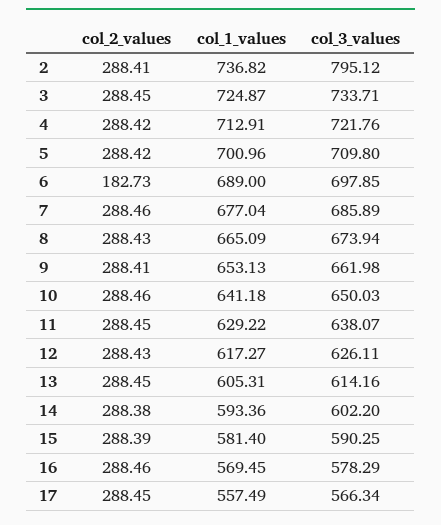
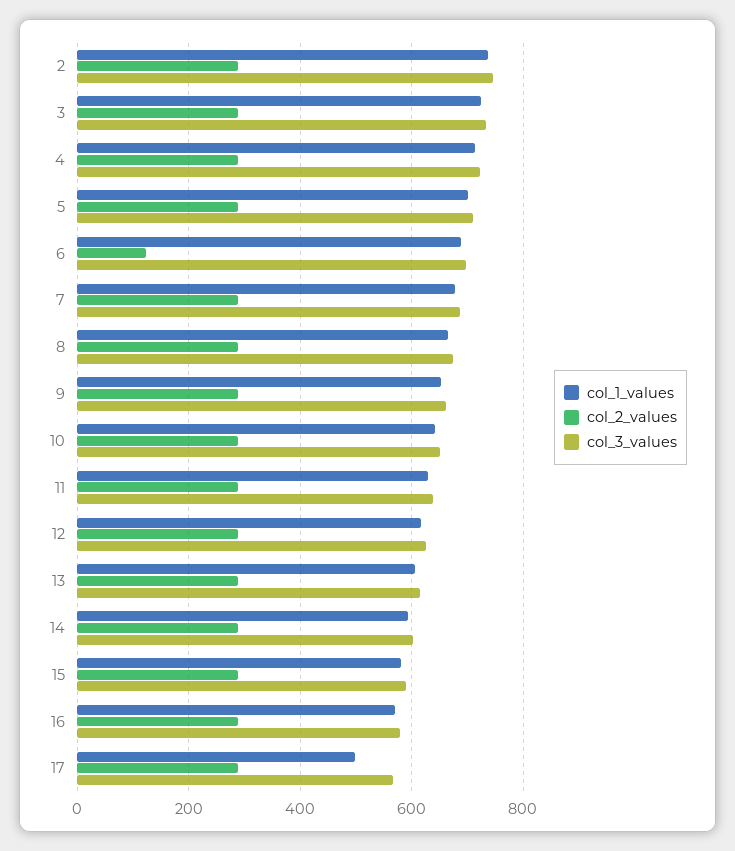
col_3_values, 2: 795.12 -> 740
col_2_values, 6: 182.73 -> 120
col_1_values, 17: 557.49 -> 500

